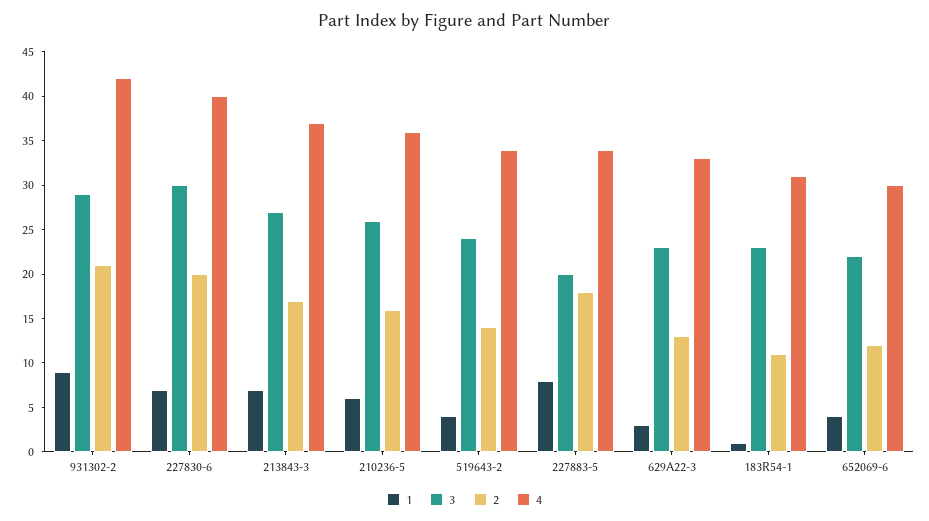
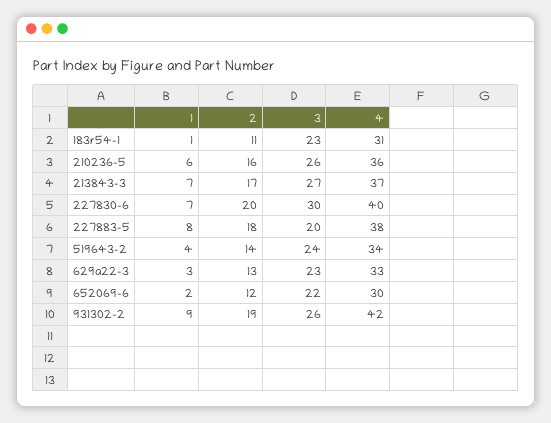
3, 931302-2: 29 -> 26
2, 931302-2: 21 -> 19
4, 227883-5: 34 -> 38
1, 652069-6: 4 -> 2

